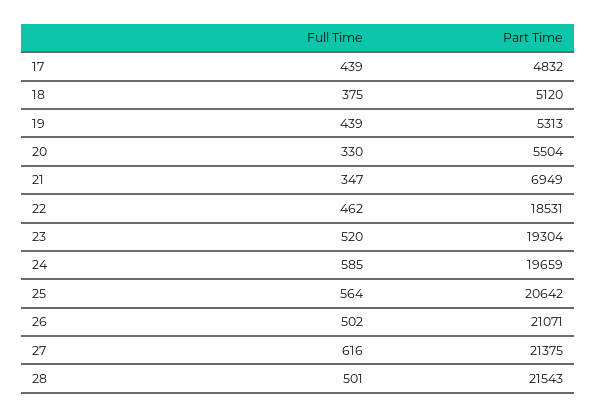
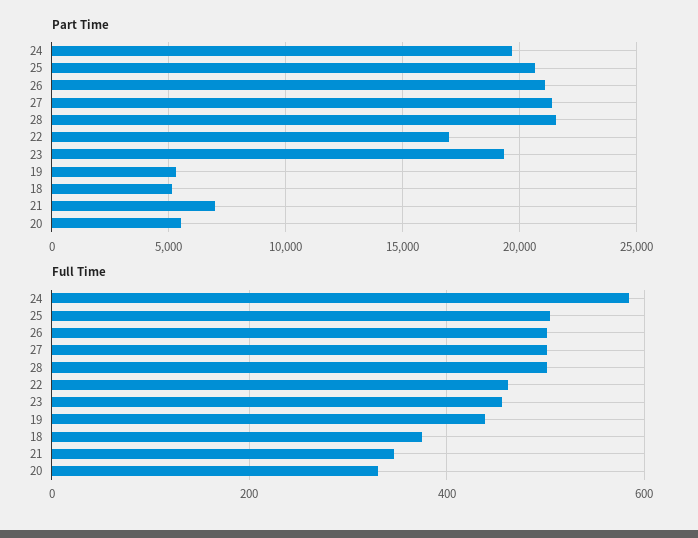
Full Time, 17: 439 -> none
Part Time, 17: 4832 -> none
Part Time, 22: 18531 -> 17000
Full Time, 23: 520 -> 460
Full Time, 25: 564 -> 500
Full Time, 27: 616 -> 500

